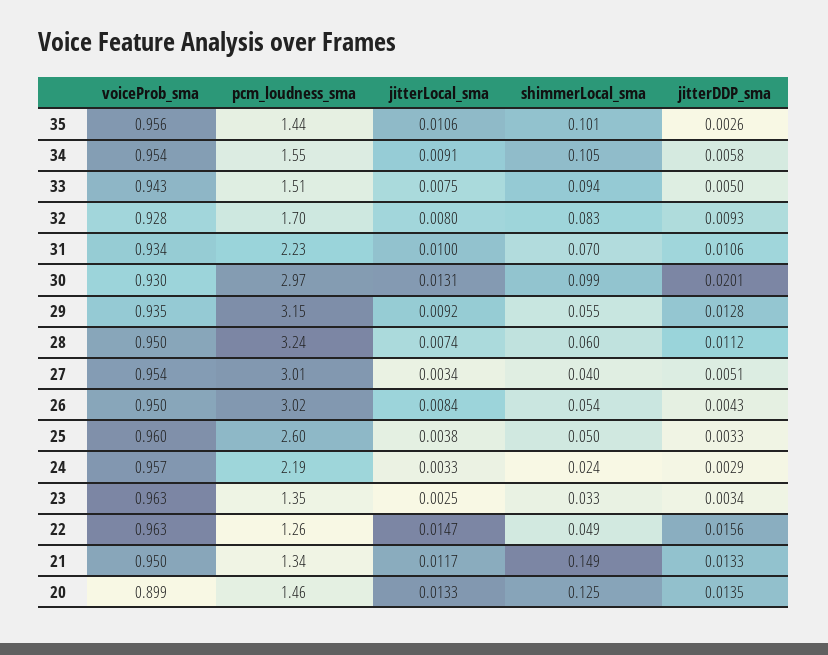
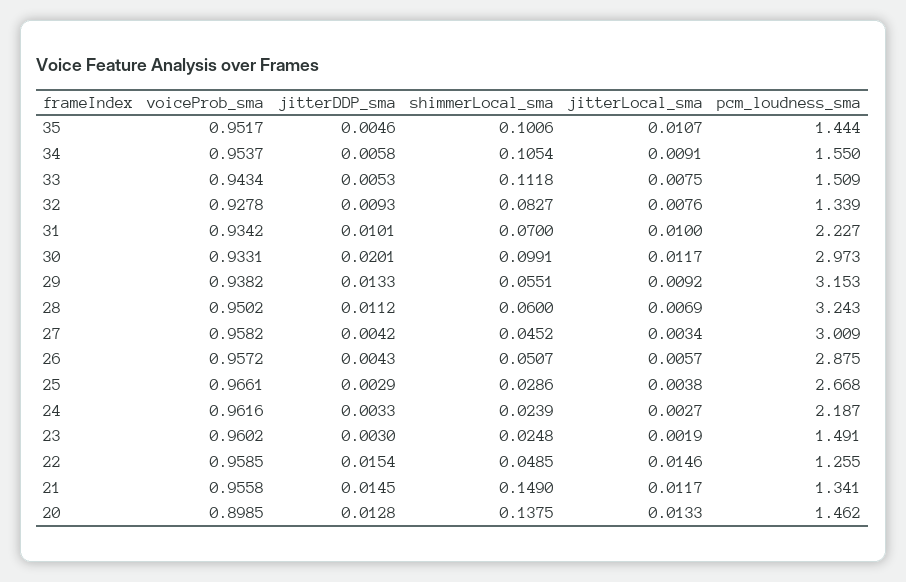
voiceProb_sma, 35: 0.956 -> 0.9517
jitterLocal_sma, 35: 0.0106 -> 0.0107
jitterDDP_sma, 35: 0.0026 -> 0.0046
shimmerLocal_sma, 33: 0.094 -> 0.1118
jitterDDP_sma, 33: 0.005 -> 0.0053
pcm_loudness_sma, 32: 1.7 -> 1.339
jitterLocal_sma, 32: 0.008 -> 0.0076
jitterDDP_sma, 31: 0.0106 -> 0.0101
voiceProb_sma, 30: 0.93 -> 0.9331
jitterLocal_sma, 30: 0.0131 -> 0.0117
voiceProb_sma, 29: 0.935 -> 0.9382
jitterDDP_sma, 29: 0.0128 -> 0.0133
jitterLocal_sma, 28: 0.0074 -> 0.0069
voiceProb_sma, 27: 0.954 -> 0.9582
shimmerLocal_sma, 27: 0.04 -> 0.0452
jitterDDP_sma, 27: 0.0051 -> 0.0042
voiceProb_sma, 26: 0.95 -> 0.9572
pcm_loudness_sma, 26: 3.02 -> 2.875
jitterLocal_sma, 26: 0.0084 -> 0.0057
shimmerLocal_sma, 26: 0.054 -> 0.0507
voiceProb_sma, 25: 0.96 -> 0.9661
pcm_loudness_sma, 25: 2.6 -> 2.668
shimmerLocal_sma, 25: 0.05 -> 0.0286
jitterDDP_sma, 25: 0.0033 -> 0.0029
voiceProb_sma, 24: 0.957 -> 0.9616
jitterLocal_sma, 24: 0.0033 -> 0.0027
jitterDDP_sma, 24: 0.0029 -> 0.0033
voiceProb_sma, 23: 0.963 -> 0.9602
pcm_loudness_sma, 23: 1.35 -> 1.491
jitterLocal_sma, 23: 0.0025 -> 0.0019
shimmerLocal_sma, 23: 0.033 -> 0.0248
jitterDDP_sma, 23: 0.0034 -> 0.003
voiceProb_sma, 22: 0.963 -> 0.9585
jitterLocal_sma, 22: 0.0147 -> 0.0146
jitterDDP_sma, 22: 0.0156 -> 0.0154
voiceProb_sma, 21: 0.95 -> 0.9558
jitterDDP_sma, 21: 0.0133 -> 0.0145
shimmerLocal_sma, 20: 0.125 -> 0.1375
jitterDDP_sma, 20: 0.0135 -> 0.0128

